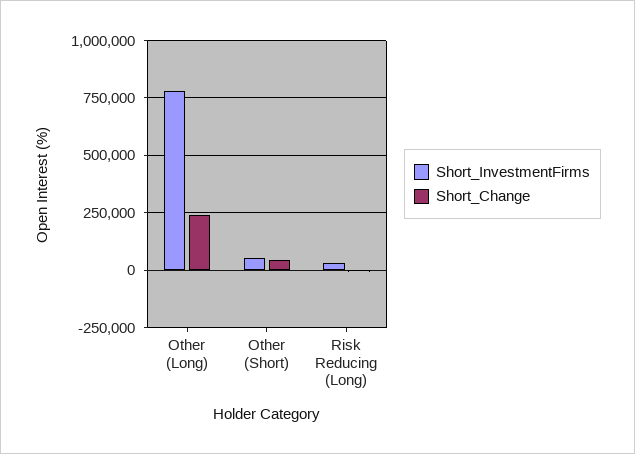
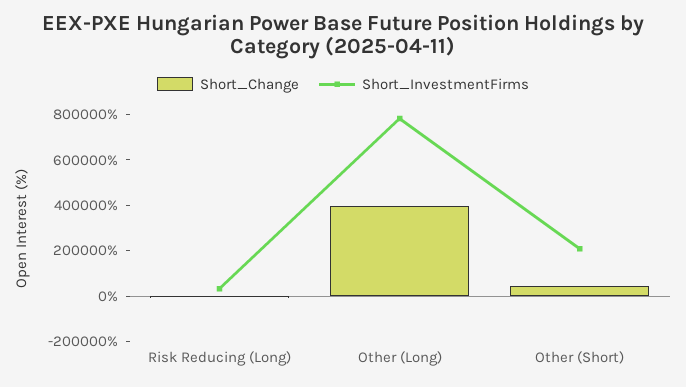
Short_Change, Other (Long): 250000 -> 400000
Short_InvestmentFirms, Other (Short): 50000 -> 200000

